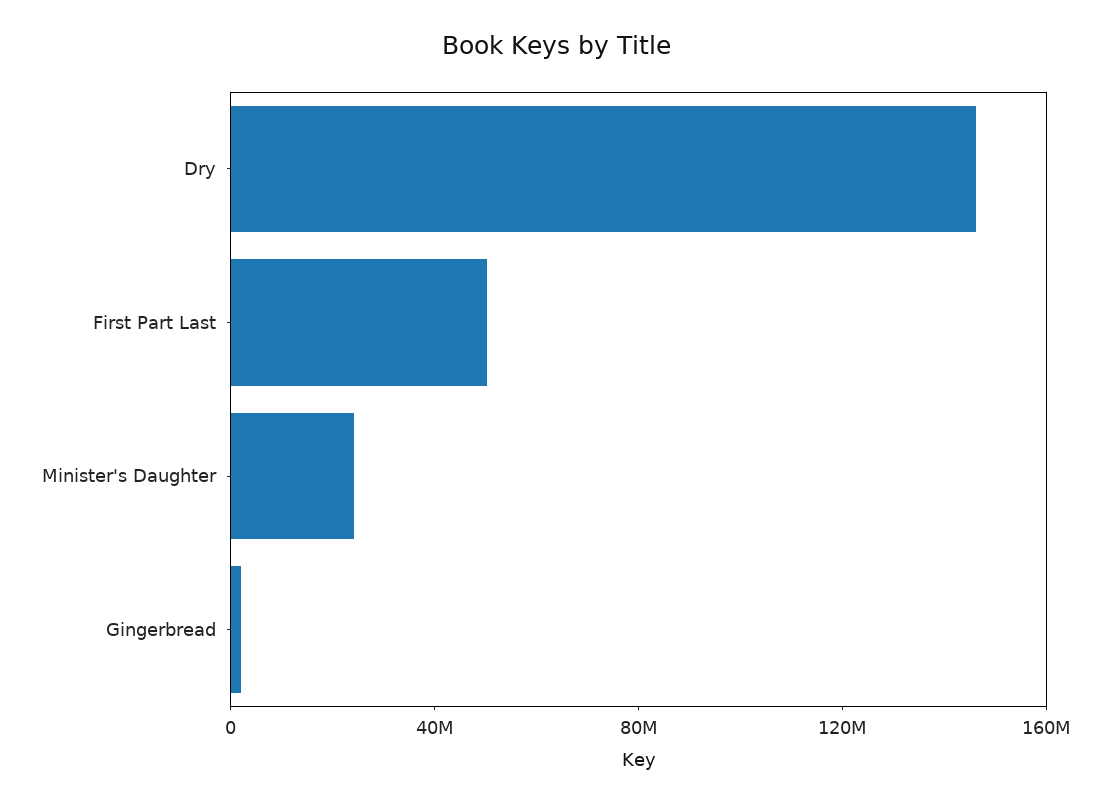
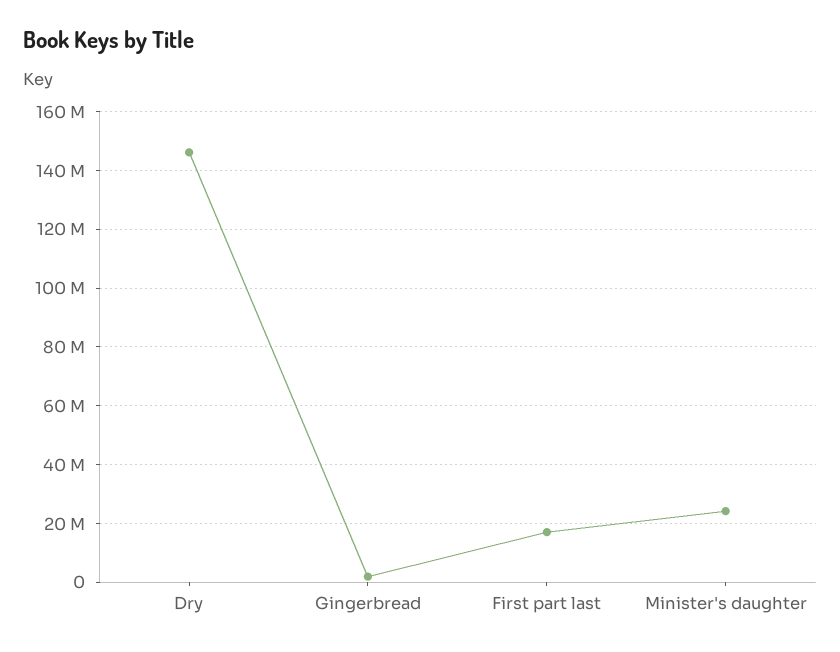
First Part Last: 50000000 -> 17500000

